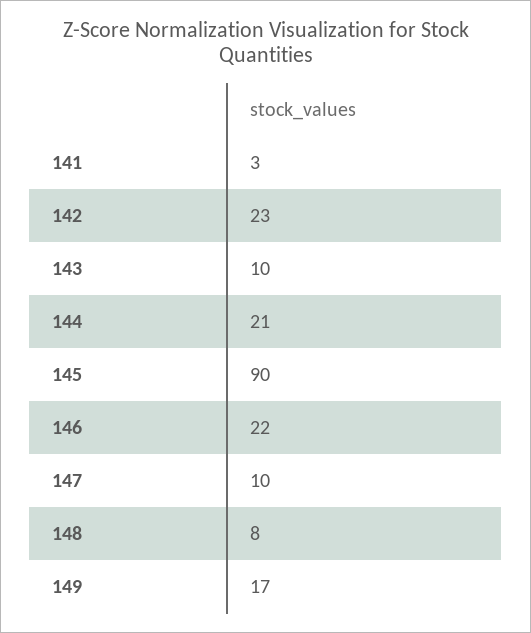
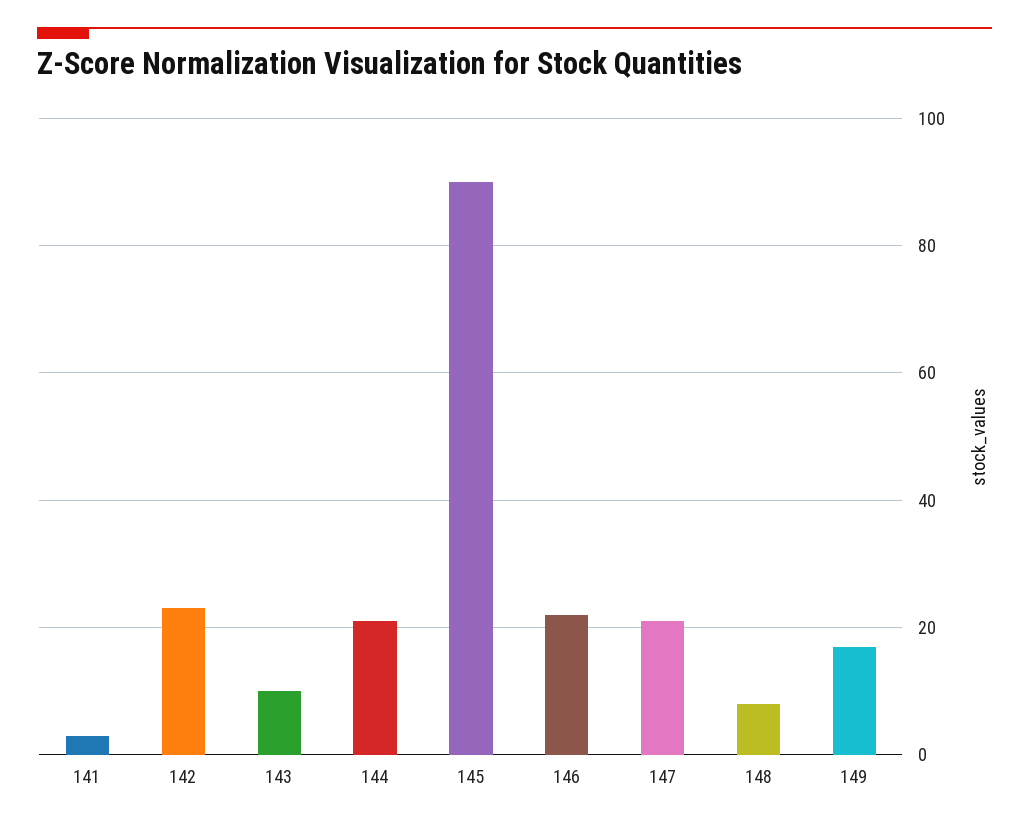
147: 10 -> 20

